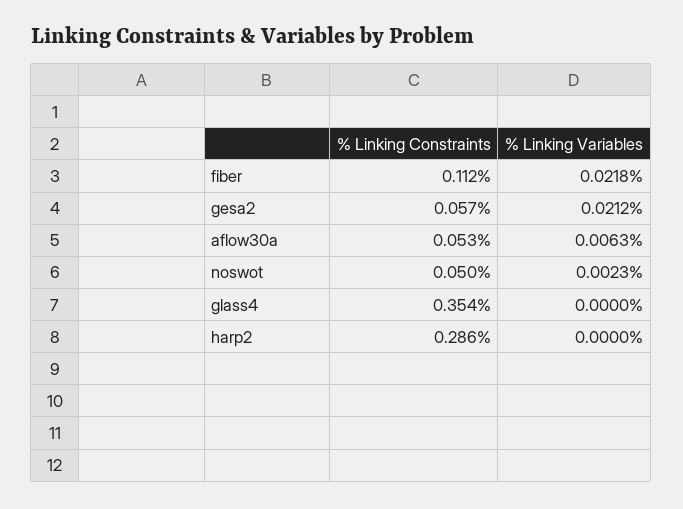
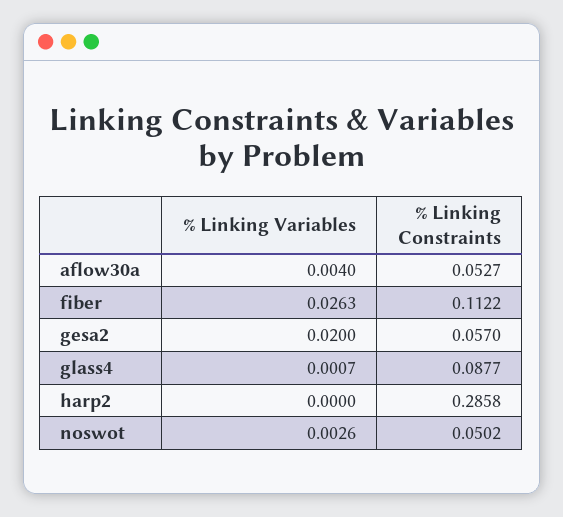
% Linking Variables, fiber: 0.0218 -> 0.0263
% Linking Variables, gesa2: 0.0212 -> 0.02
% Linking Variables, aflow30a: 0.0063 -> 0.004
% Linking Variables, noswot: 0.0023 -> 0.0026
% Linking Constraints, glass4: 0.354 -> 0.0877
% Linking Variables, glass4: 0 -> 0.0007

